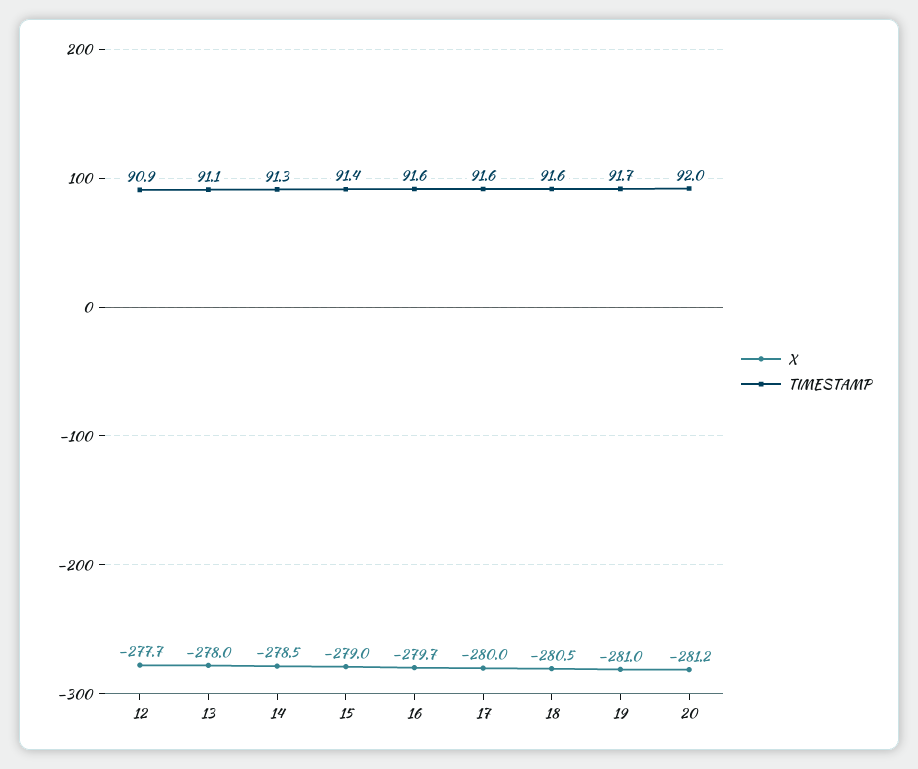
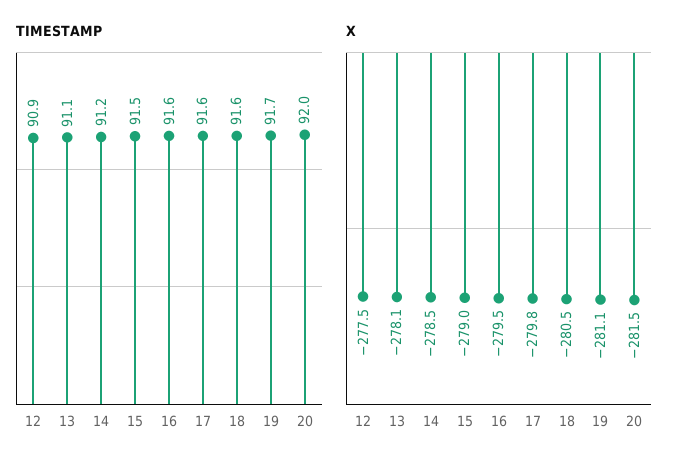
X, 12: -277.7 -> -277.5
X, 13: -278 -> -278.1
TIMESTAMP, 14: 91.3 -> 91.2
TIMESTAMP, 15: 91.4 -> 91.5
X, 16: -279.7 -> -279.5
X, 17: -280 -> -279.8
X, 19: -281 -> -281.1
X, 20: -281.2 -> -281.5

